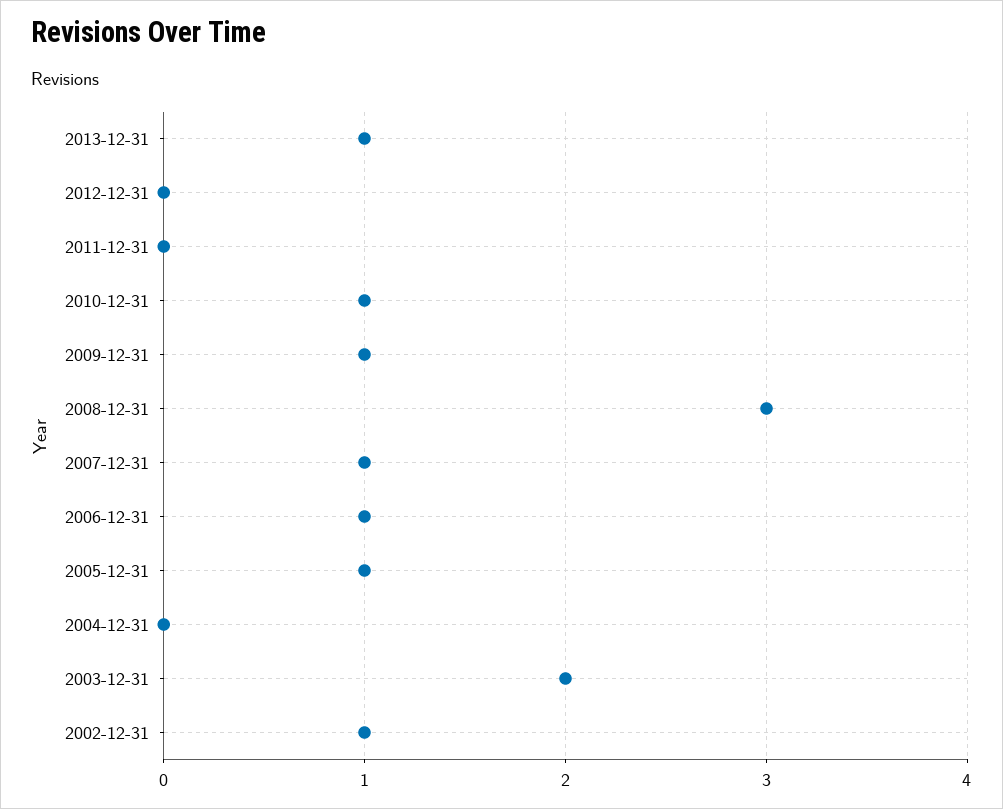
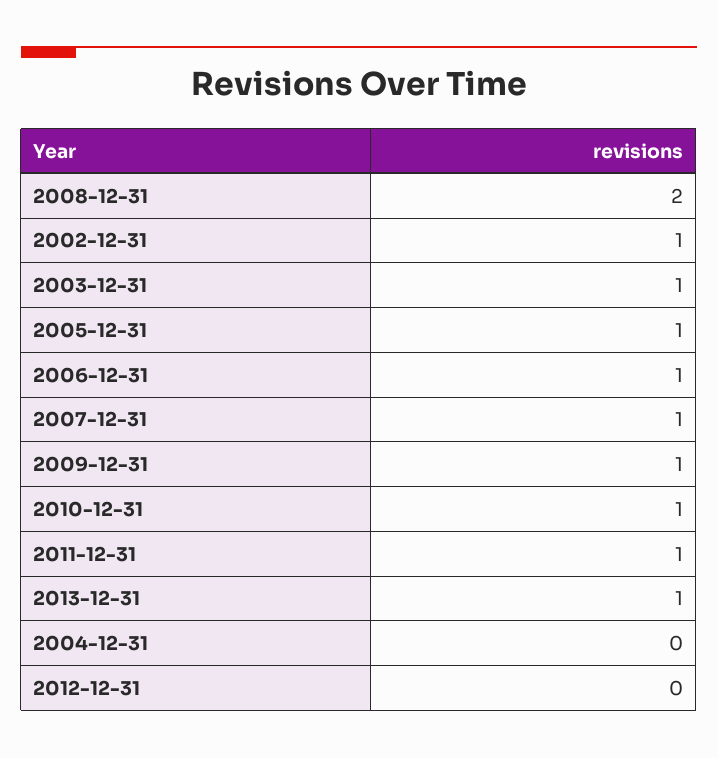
2011-12-31: 0 -> 1
2008-12-31: 3 -> 2
2003-12-31: 2 -> 1

